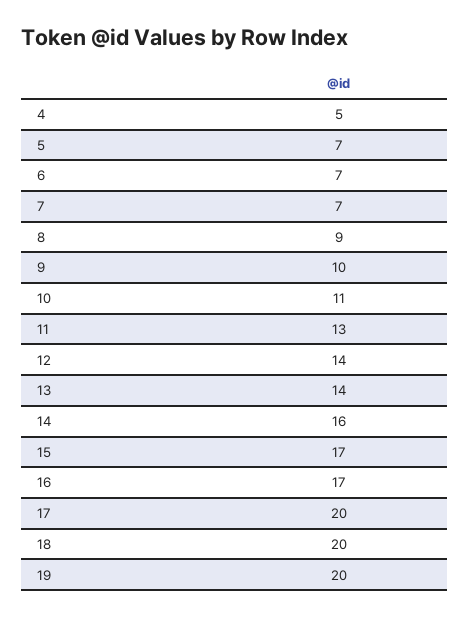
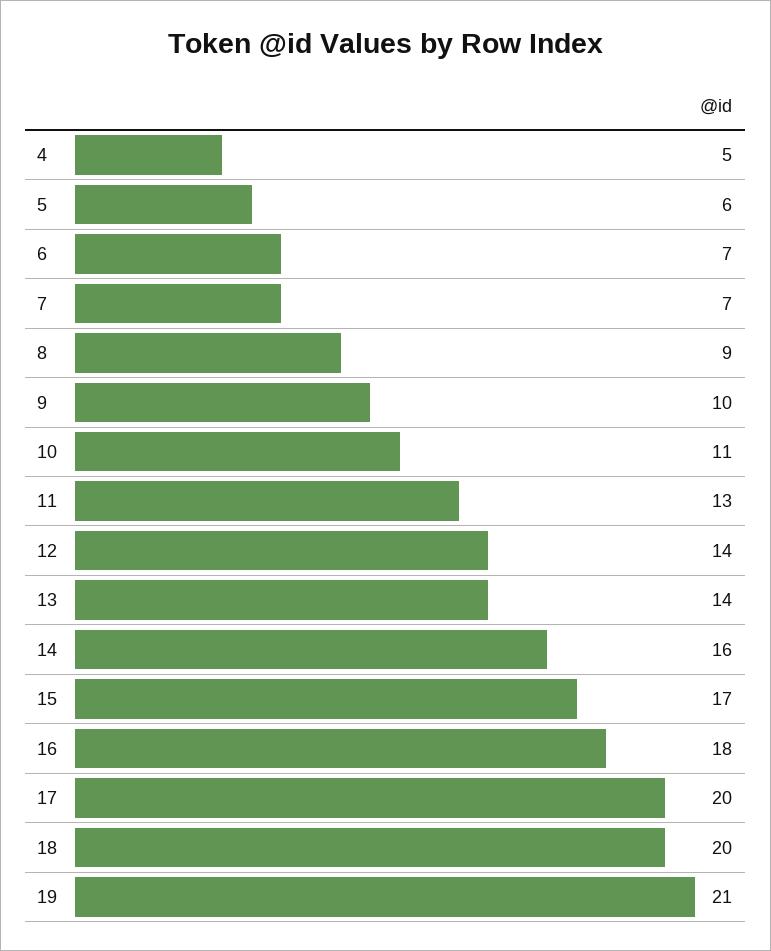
5: 7 -> 6
16: 17 -> 18
19: 20 -> 21

